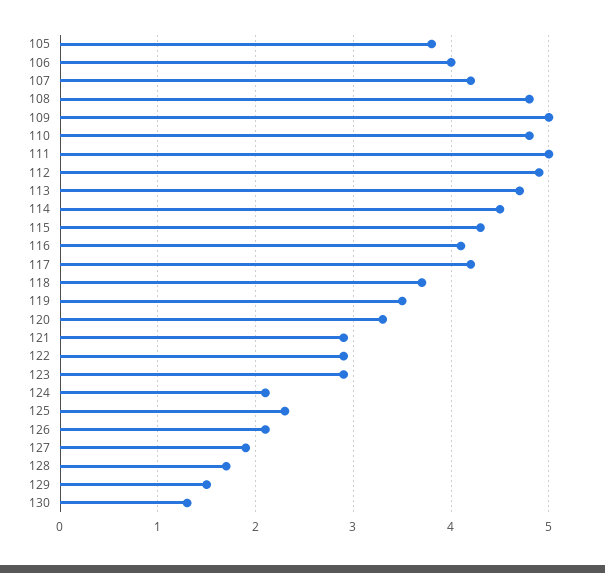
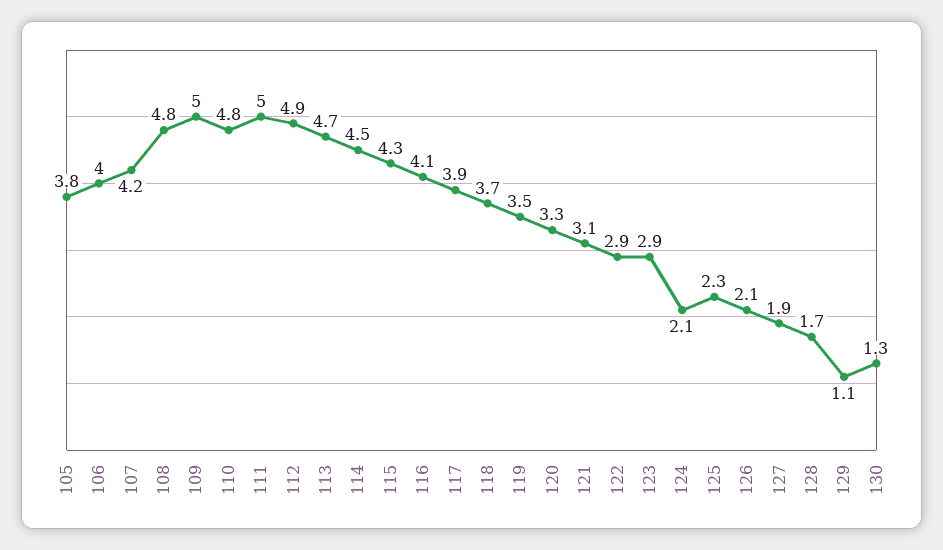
117: 4.2 -> 3.9
121: 2.9 -> 3.1
129: 1.5 -> 1.1

